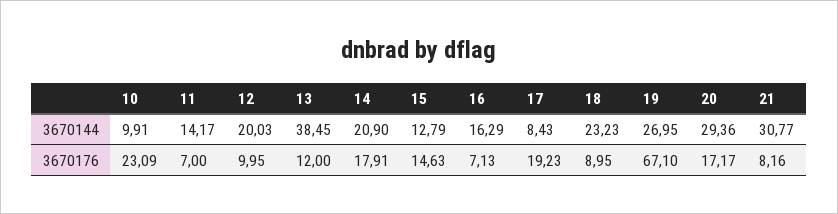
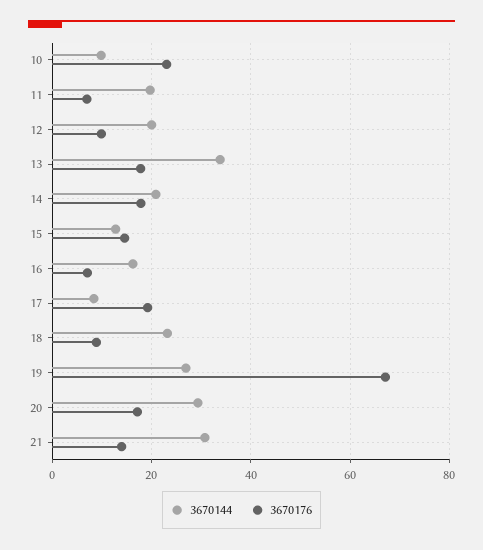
3670144, 11: 14.17 -> 20
3670144, 13: 38.45 -> 34
3670176, 13: 12 -> 18
3670176, 21: 8.16 -> 14

